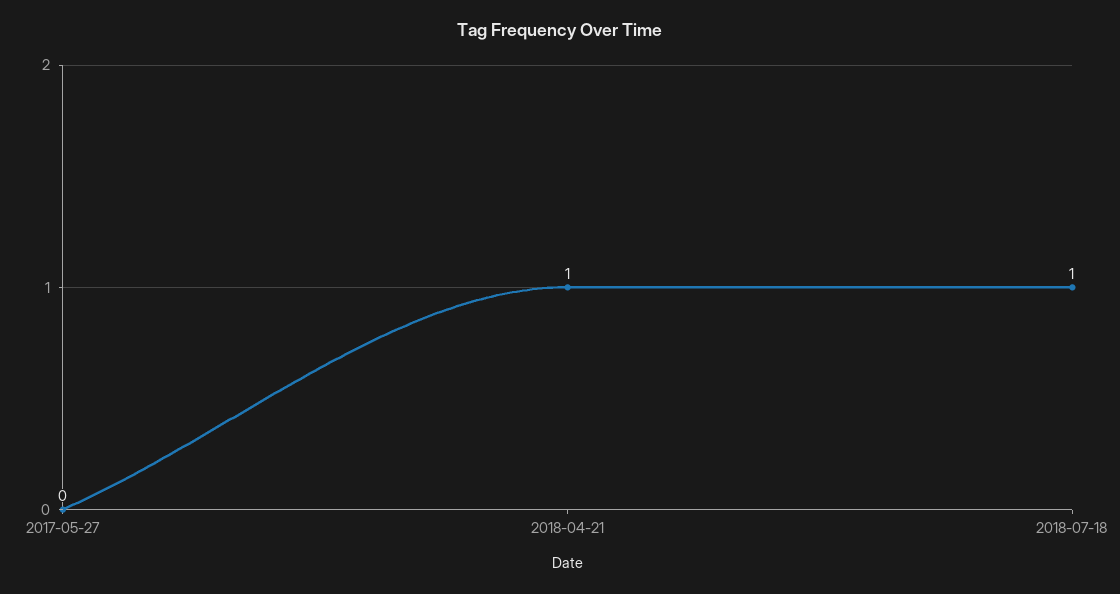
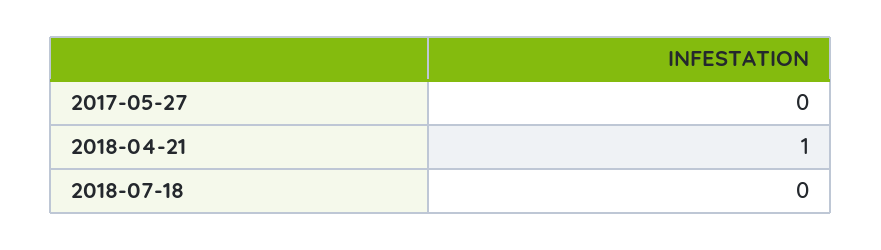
2018-07-18: 1 -> 0

